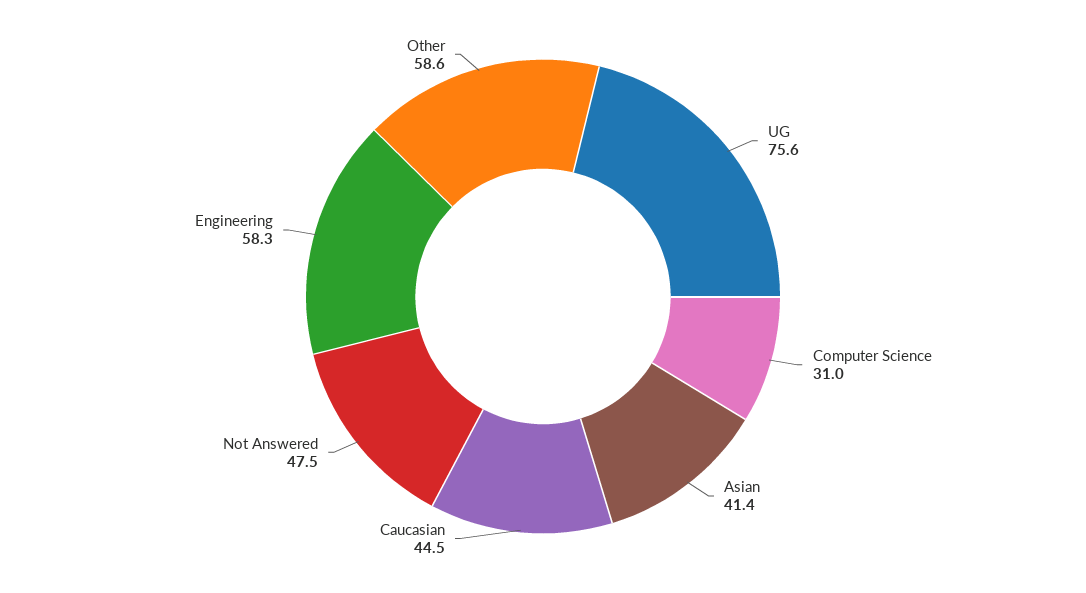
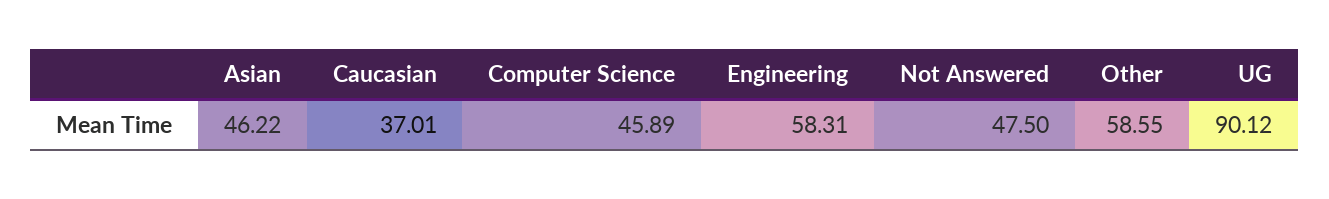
UG: 75.6 -> 90.12
Computer Science: 31 -> 45.89
Asian: 41.4 -> 46.22
Caucasian: 44.5 -> 37.01

